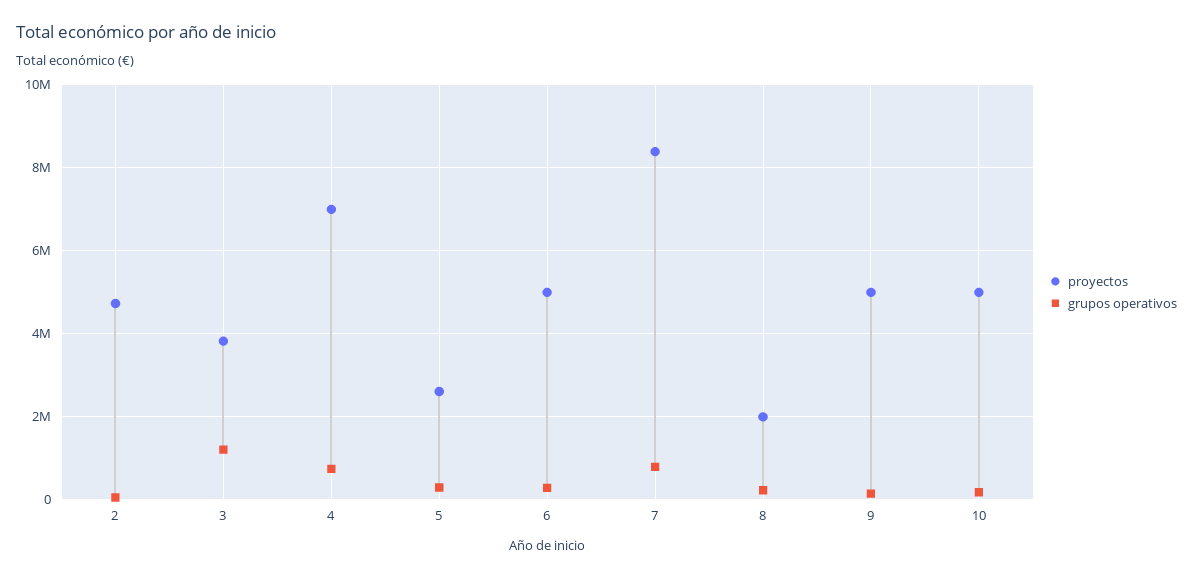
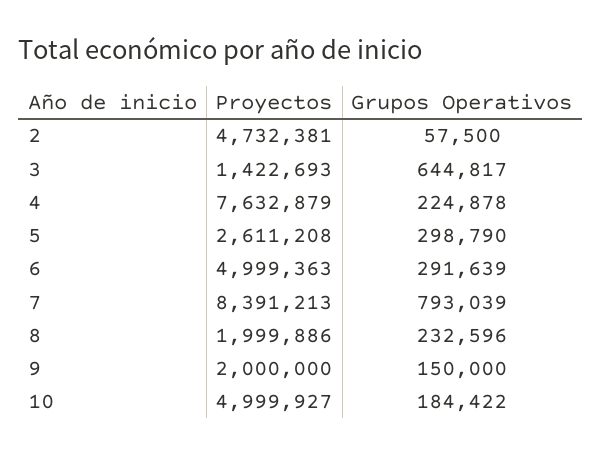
proyectos, 3: 3800000 -> 1422693
grupos operativos, 3: 1200000 -> 644817
proyectos, 4: 7000000 -> 7632879
grupos operativos, 4: 800000 -> 224878
proyectos, 9: 5000000 -> 2000000

